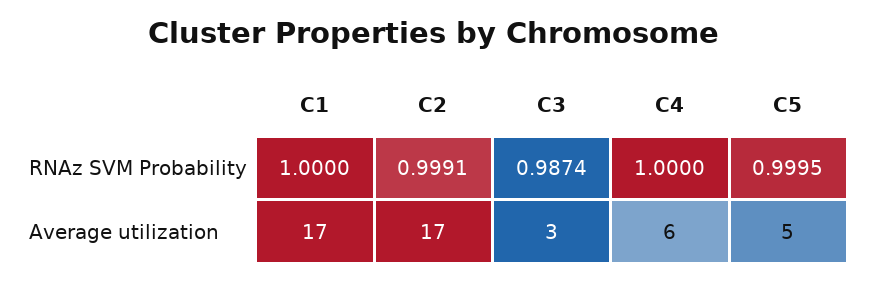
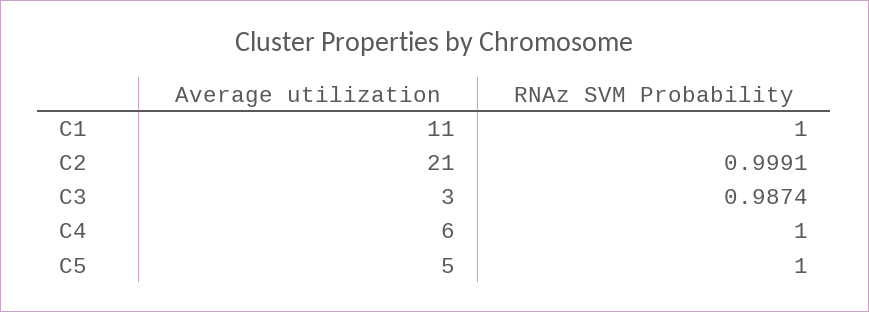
C5, RNAz SVM Probability: 0.9995 -> 1
C1, Average utilization: 17 -> 11
C2, Average utilization: 17 -> 21

